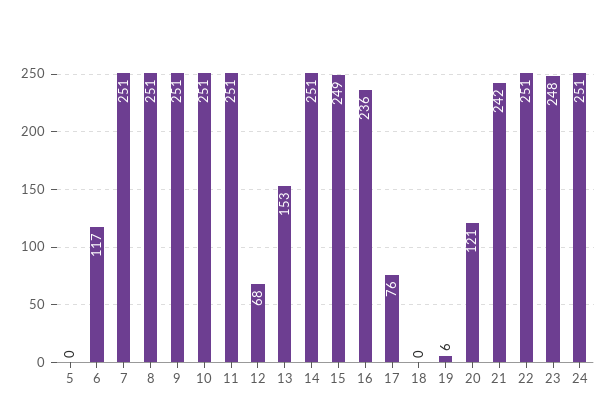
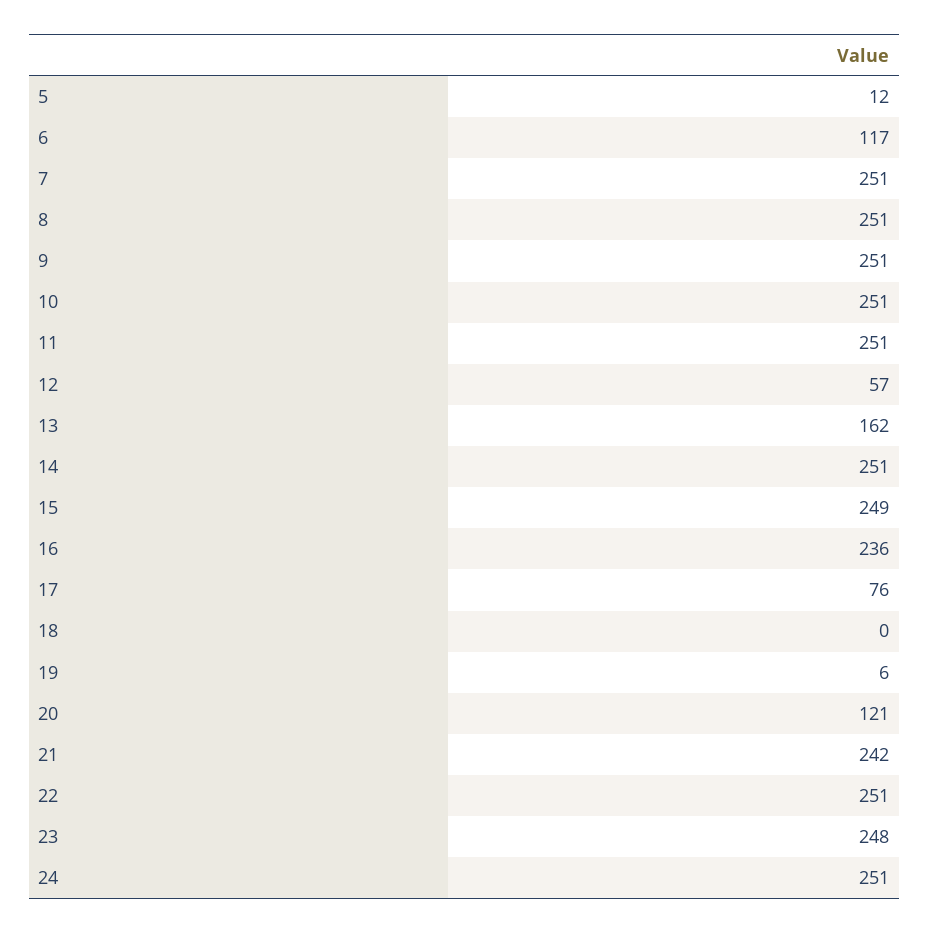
5: 0 -> 12
12: 68 -> 57
13: 153 -> 162

